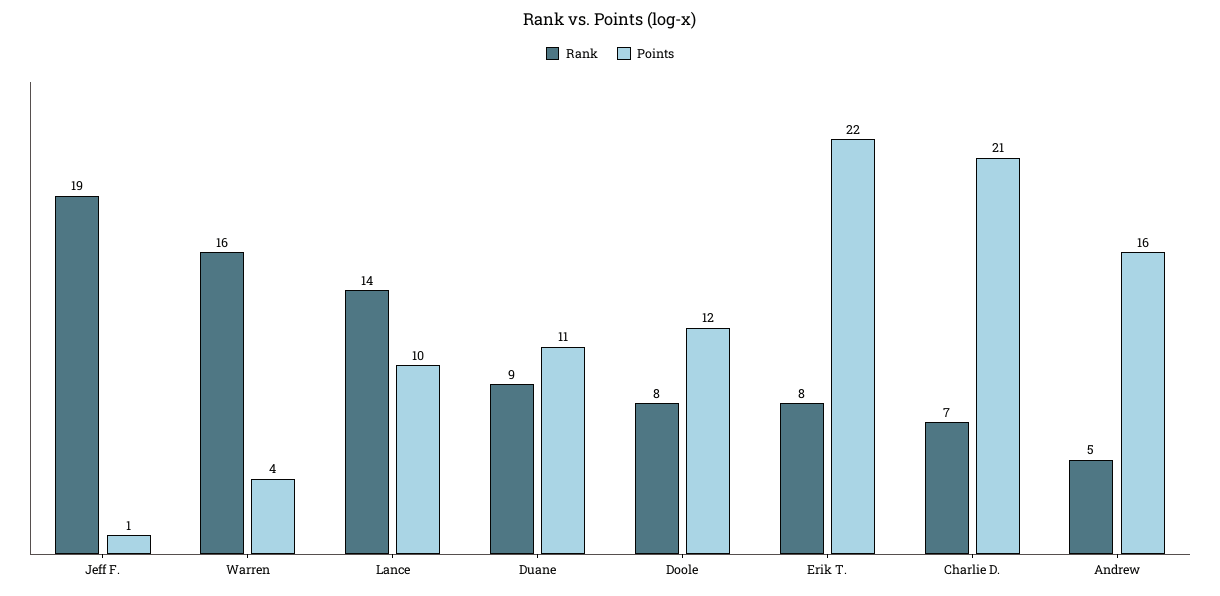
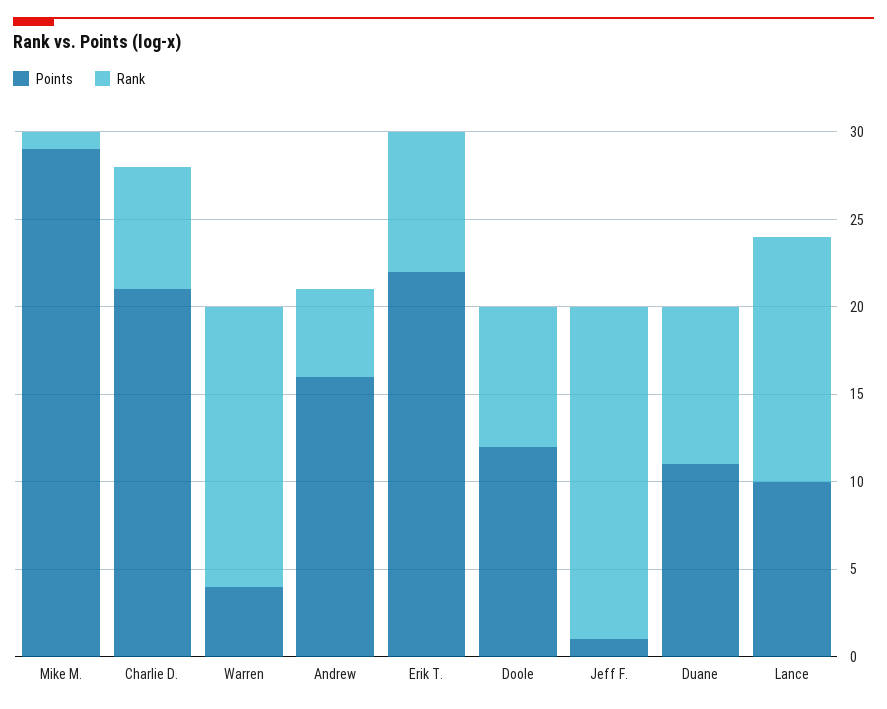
Points, Mike M.: none -> 29
Rank, Mike M.: none -> 1

